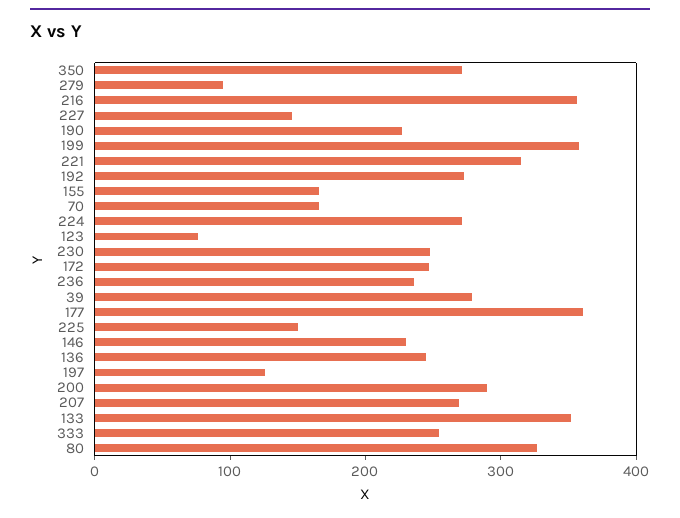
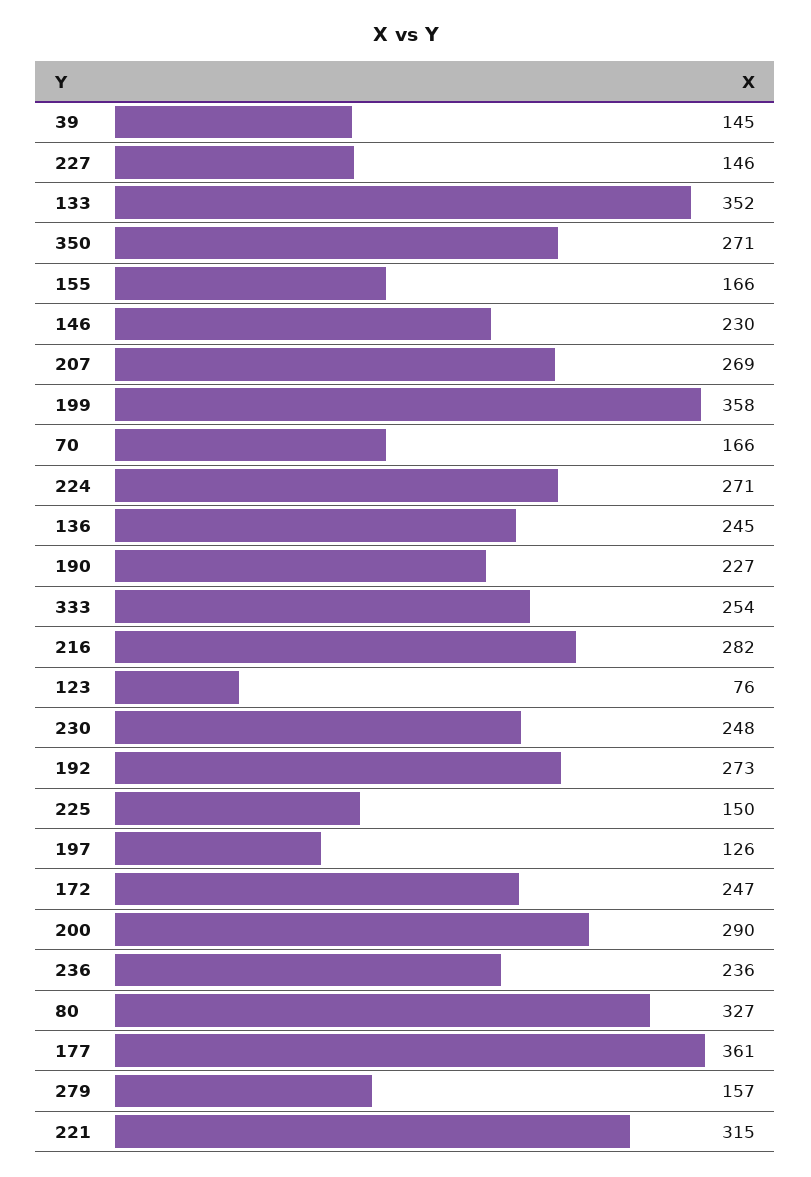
279: 100 -> 157
216: 360 -> 282
39: 280 -> 145

